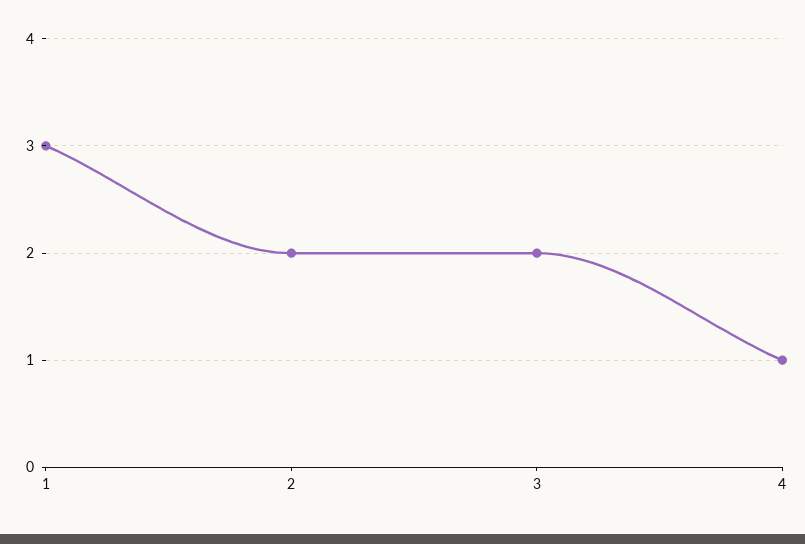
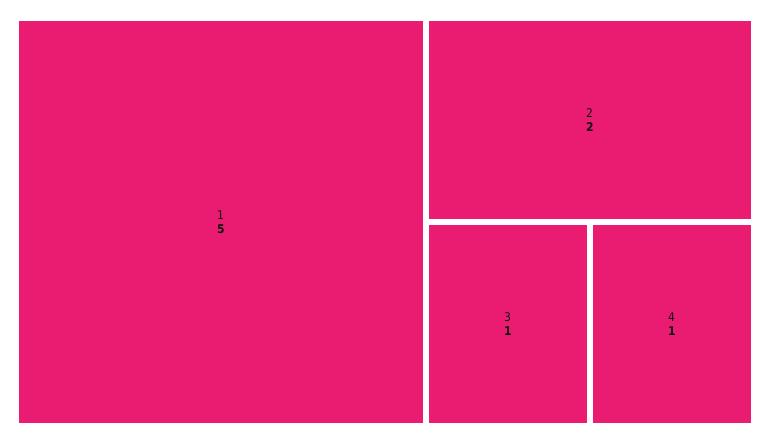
1: 3 -> 5
3: 2 -> 1

